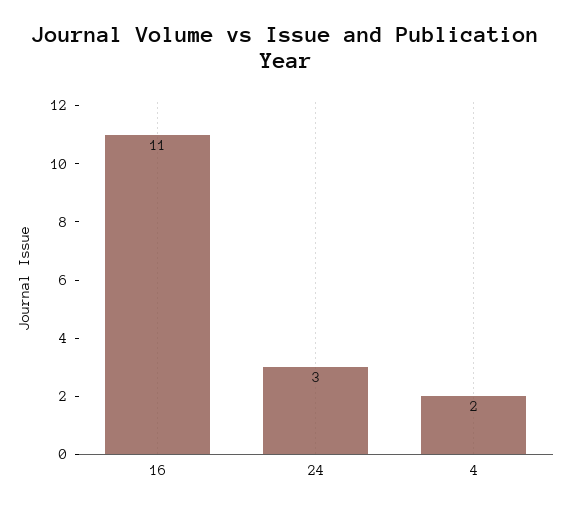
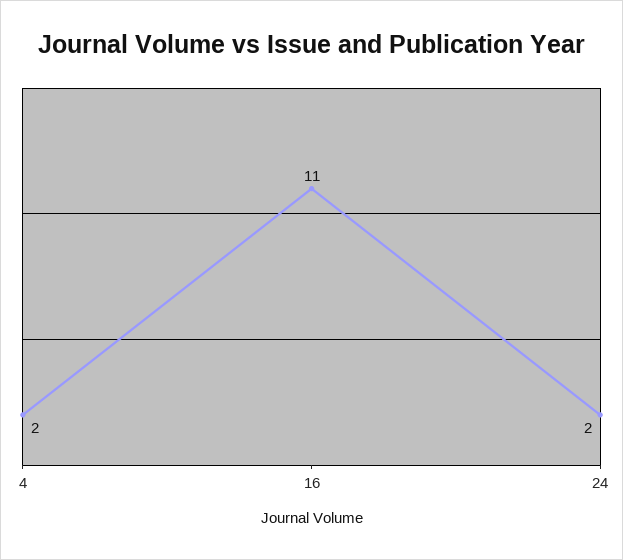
24: 3 -> 2

